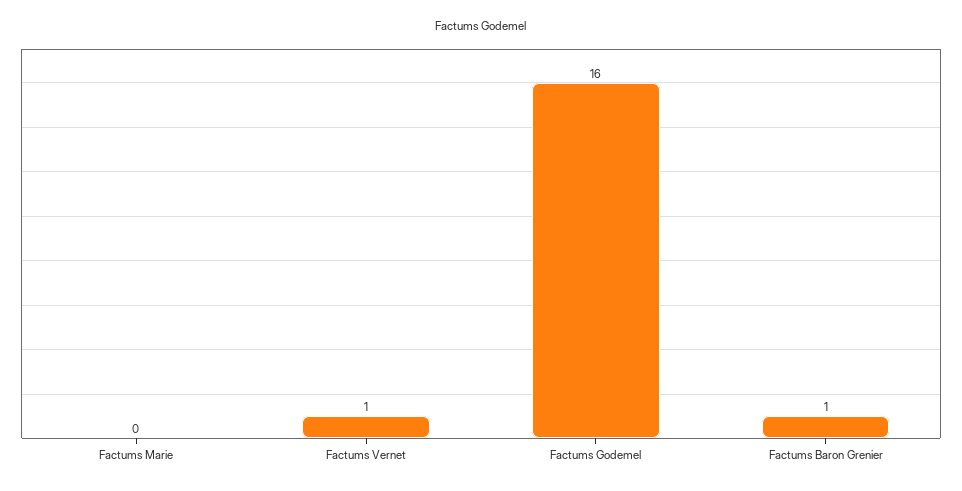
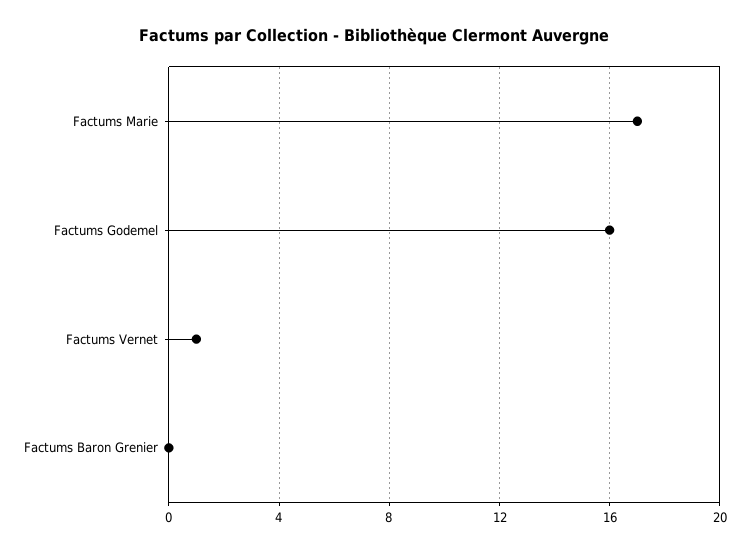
Factums Marie: 0 -> 17
Factums Baron Grenier: 1 -> 0

